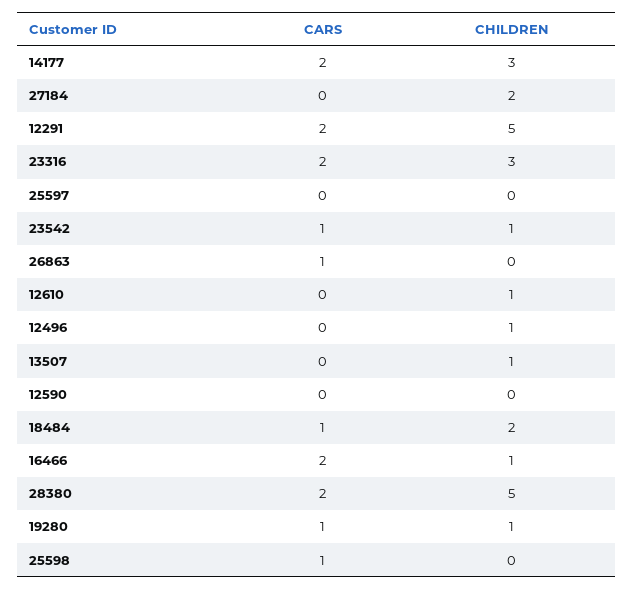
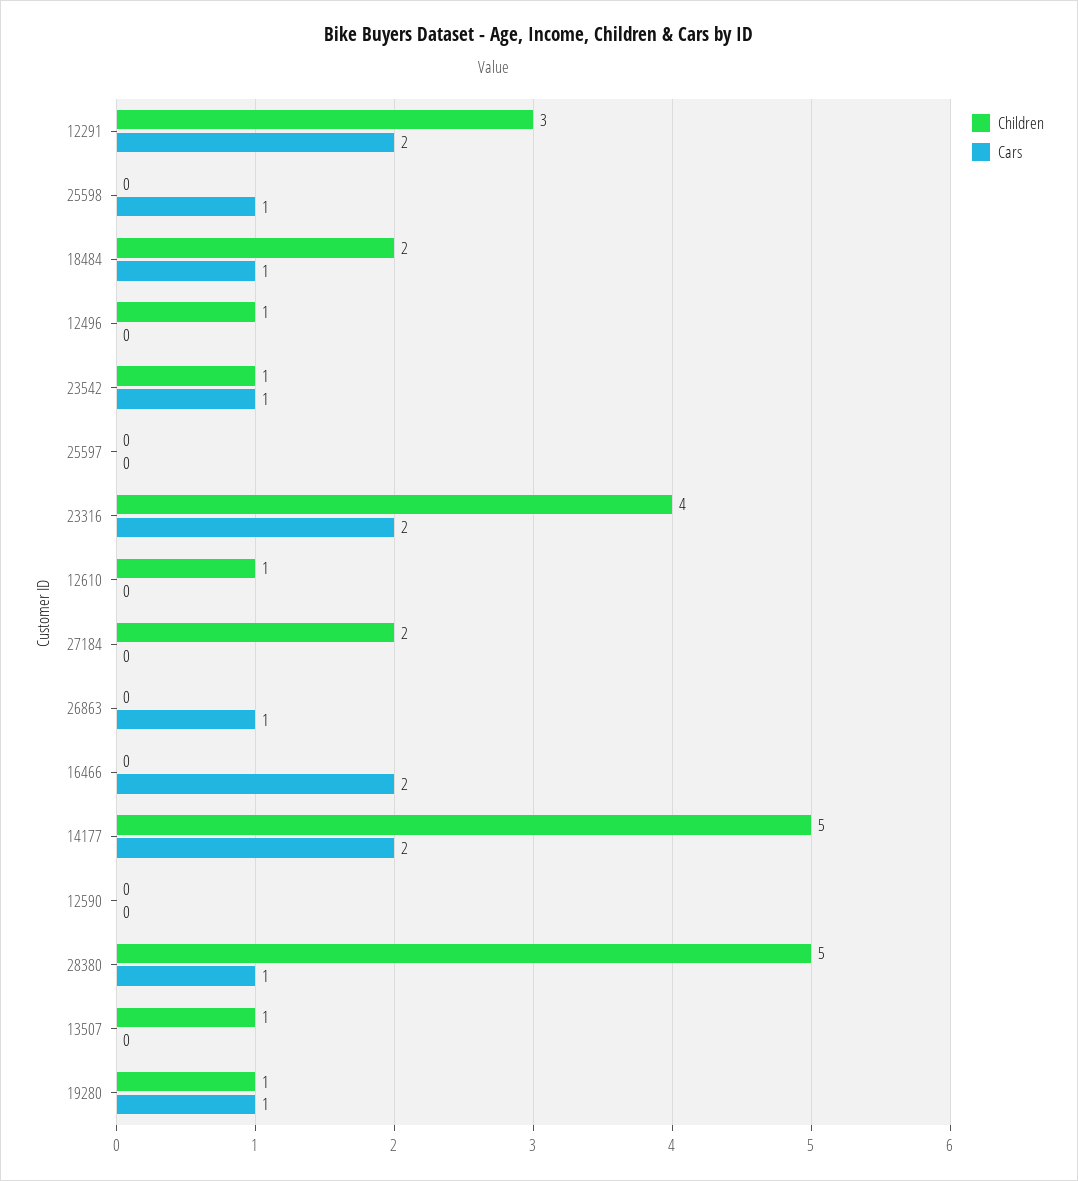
CHILDREN, 14177: 3 -> 5
CHILDREN, 12291: 5 -> 3
CHILDREN, 23316: 3 -> 4
CHILDREN, 16466: 1 -> 0
CARS, 28380: 2 -> 1

